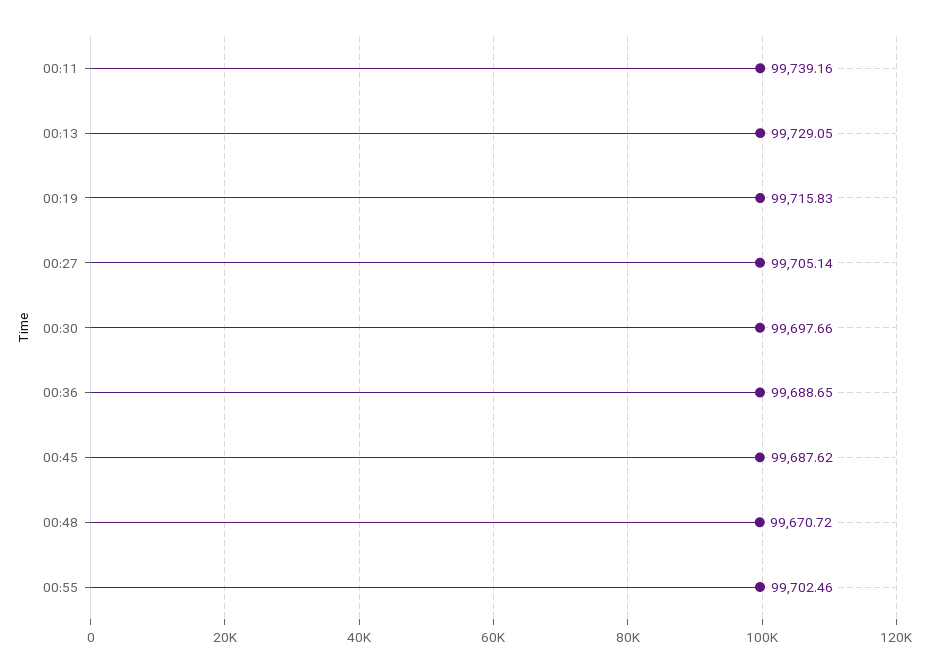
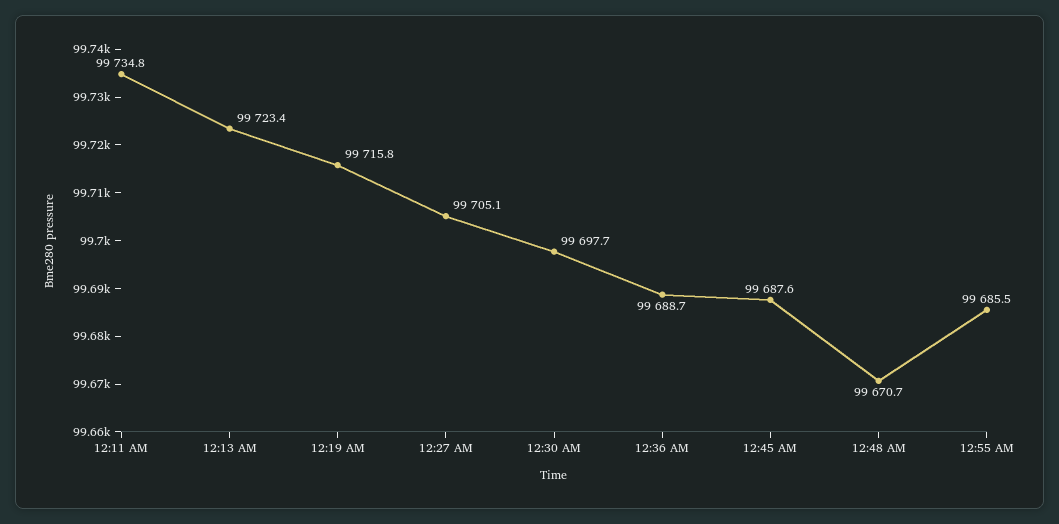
00:11: 99739.16 -> 99734.8
00:13: 99729.05 -> 99723.4
00:55: 99702.46 -> 99685.5

